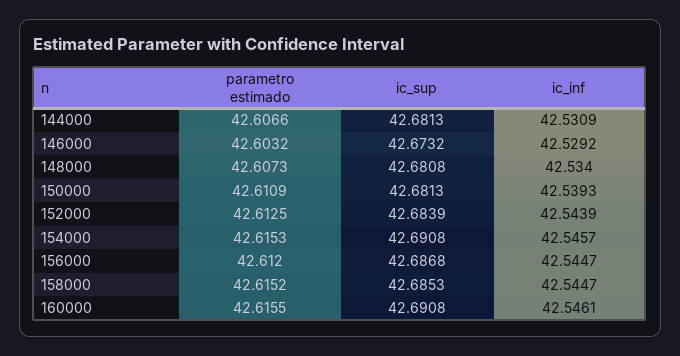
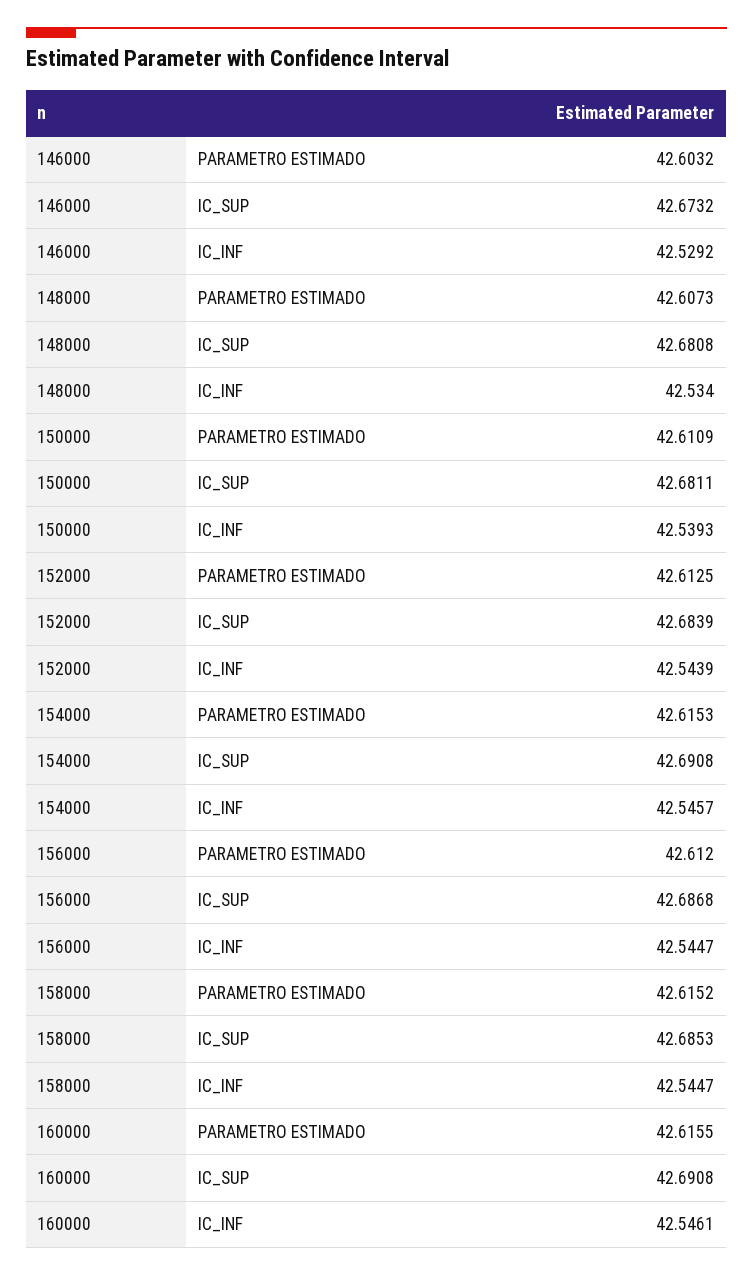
parametro estimado, 144000: 42.6066 -> none
ic_sup, 144000: 42.6813 -> none
ic_inf, 144000: 42.5309 -> none
ic_sup, 150000: 42.6813 -> 42.6811

